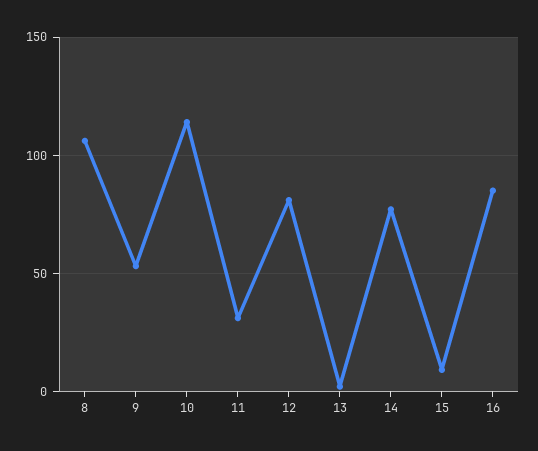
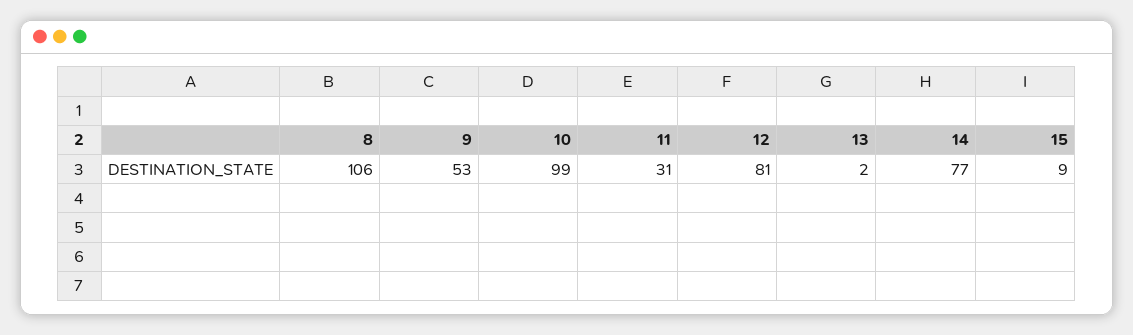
10: 115 -> 99
16: 85 -> none

